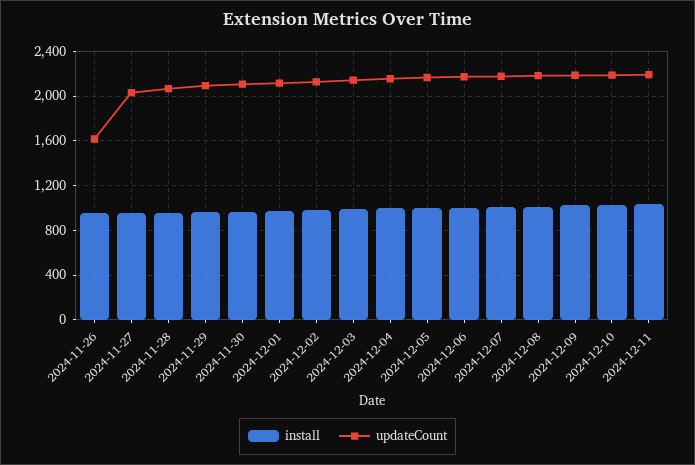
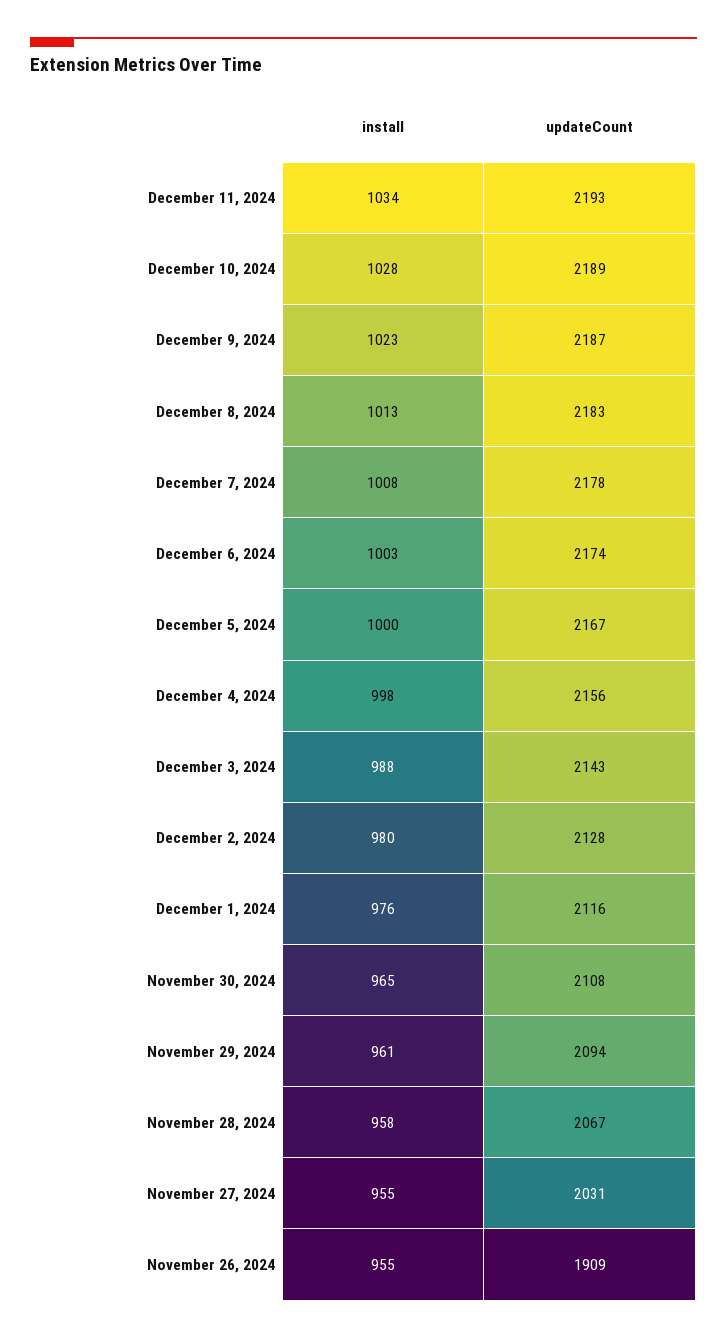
updateCount, 2024-11-26: 1600 -> 1909

